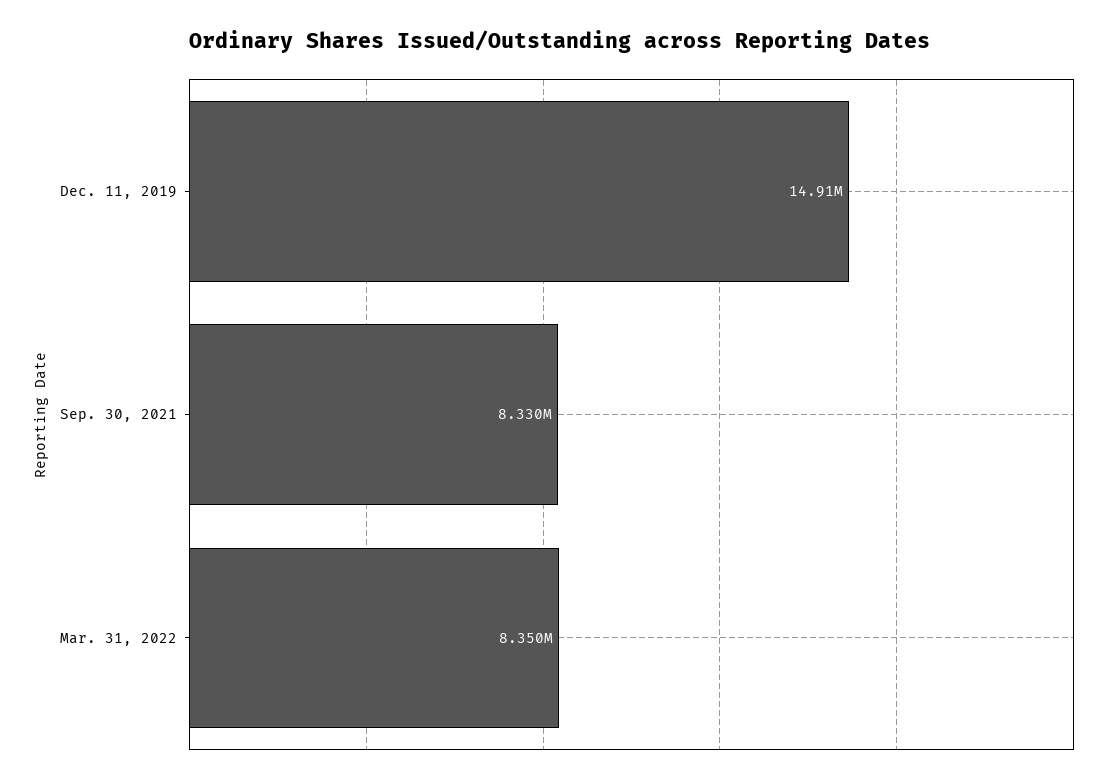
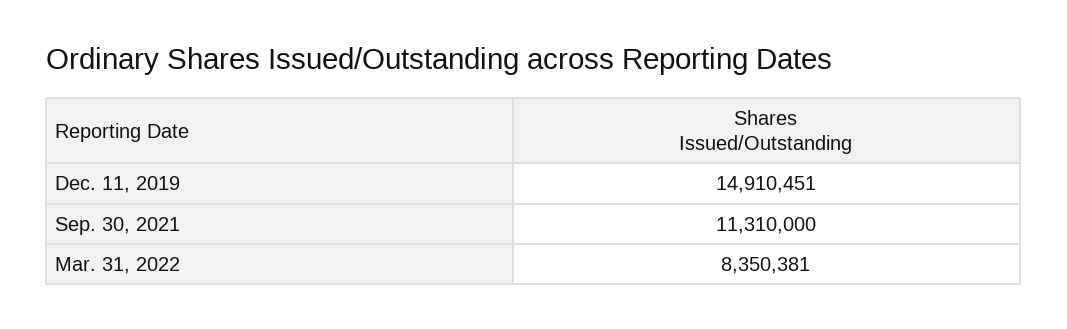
Sep. 30, 2021: 8330000 -> 11310000

